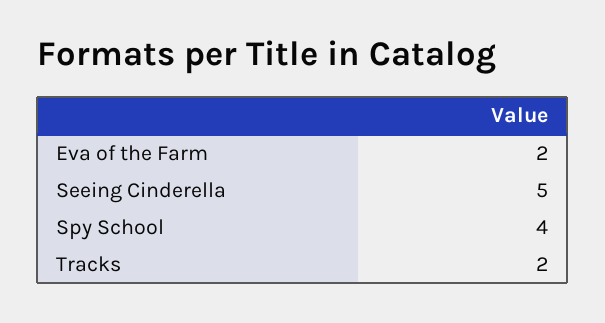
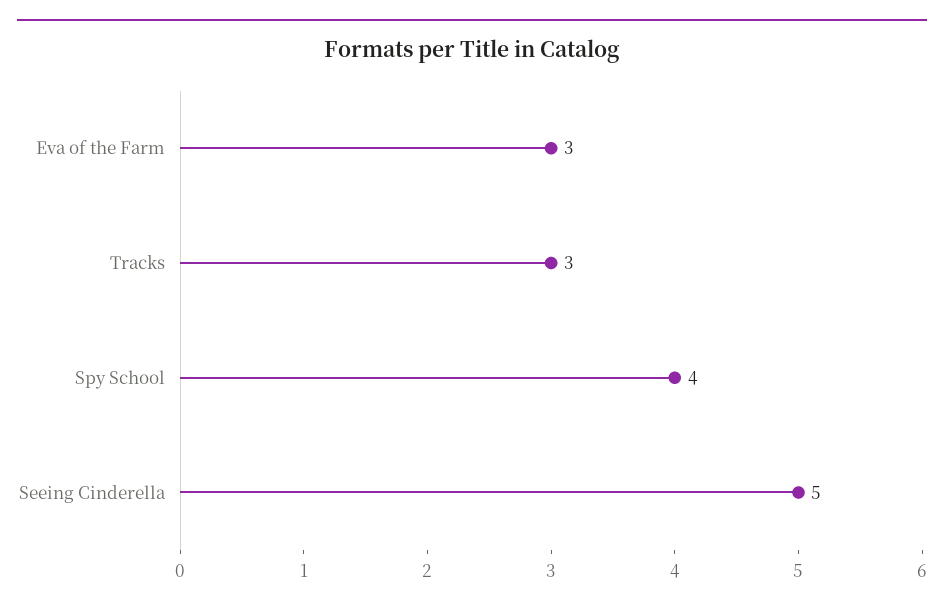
Eva of the Farm: 2 -> 3
Tracks: 2 -> 3

